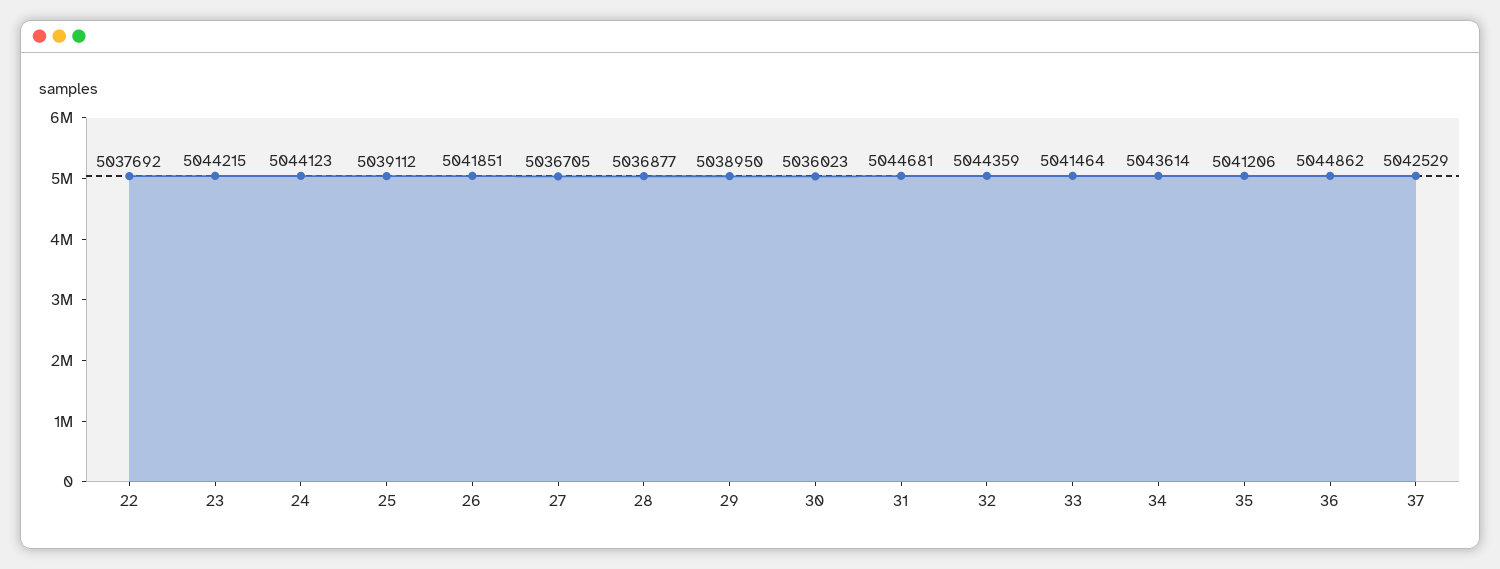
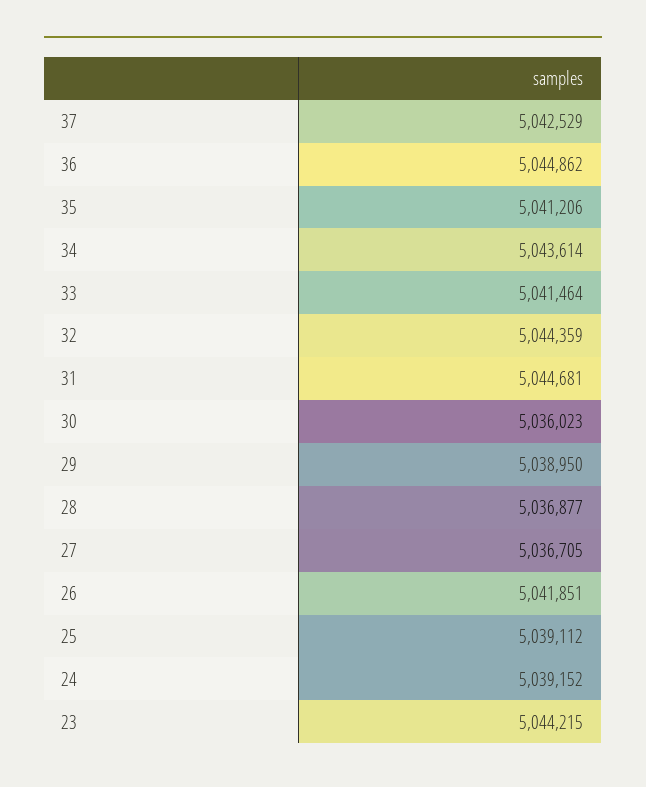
22: 5037692 -> none
24: 5044123 -> 5039152

